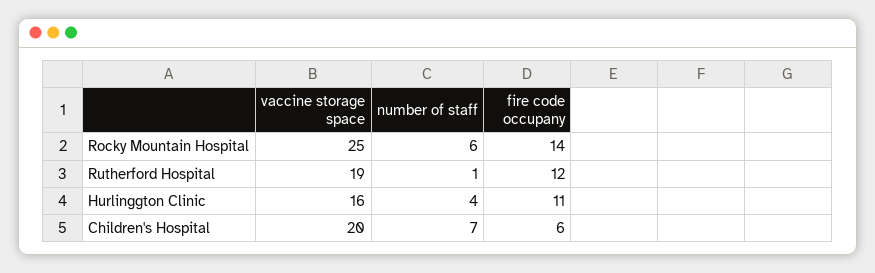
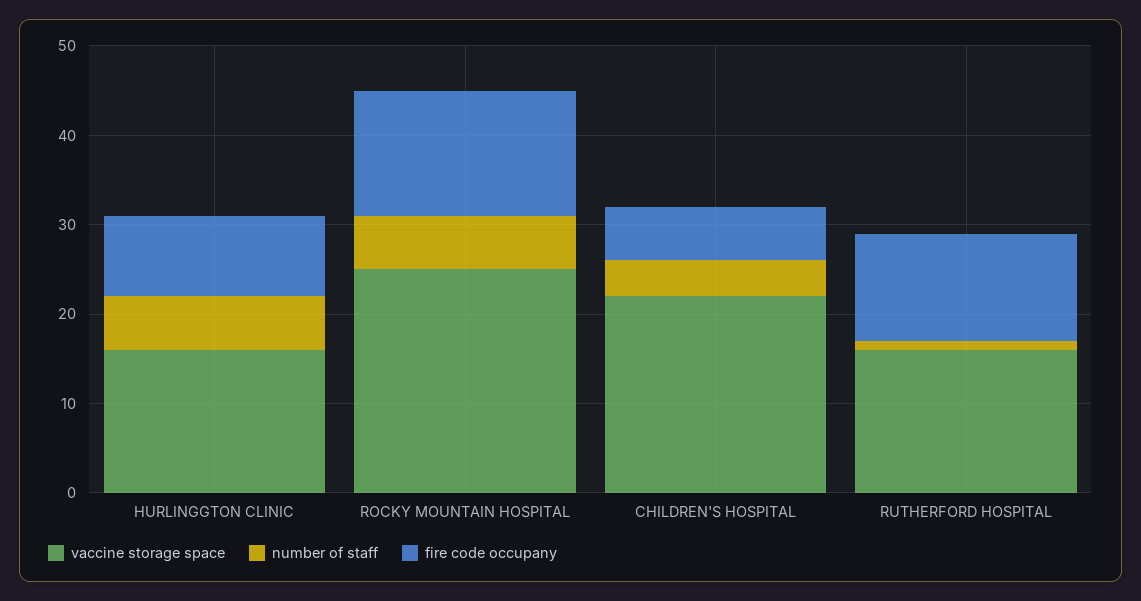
vaccine storage space, Rutherford Hospital: 19 -> 16
number of staff, Hurlinggton Clinic: 4 -> 6
fire code occupany, Hurlinggton Clinic: 11 -> 9
vaccine storage space, Children's Hospital: 20 -> 22
number of staff, Children's Hospital: 7 -> 4

